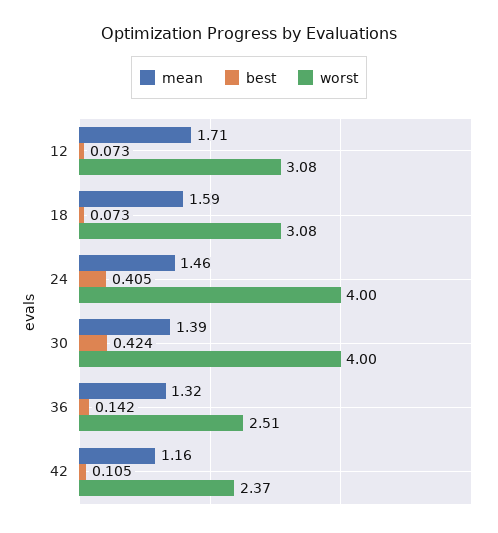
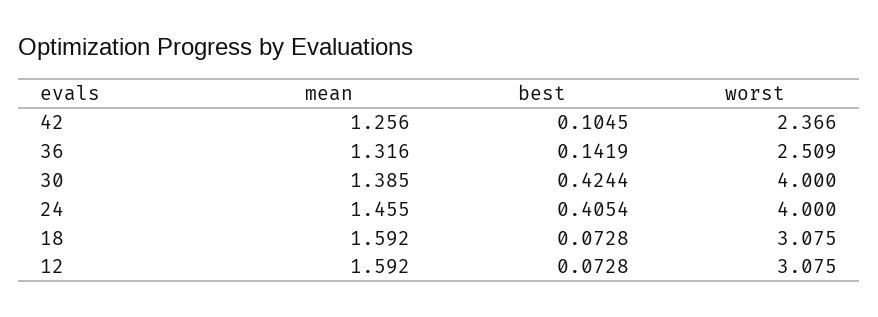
mean, 12: 1.71 -> 1.592
mean, 42: 1.16 -> 1.256

